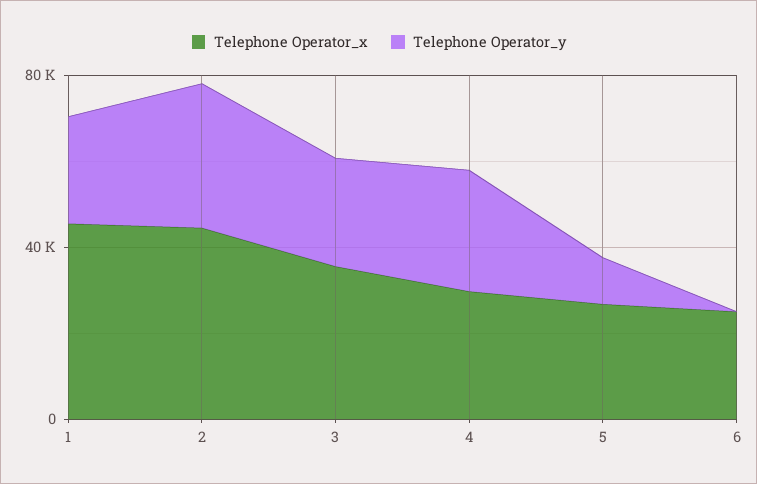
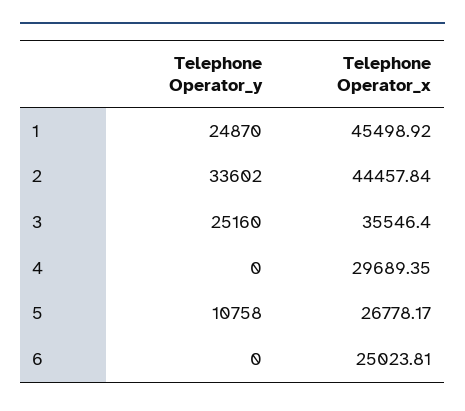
Telephone Operator_y, 4: 30000 -> 0

